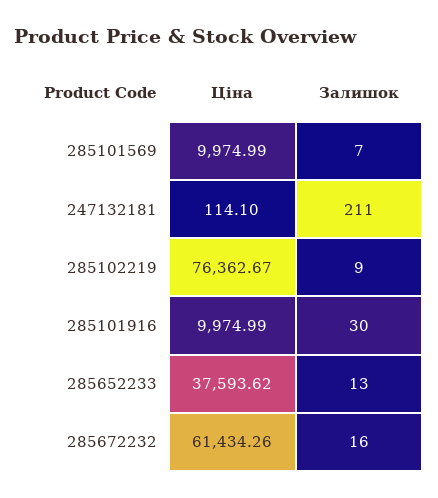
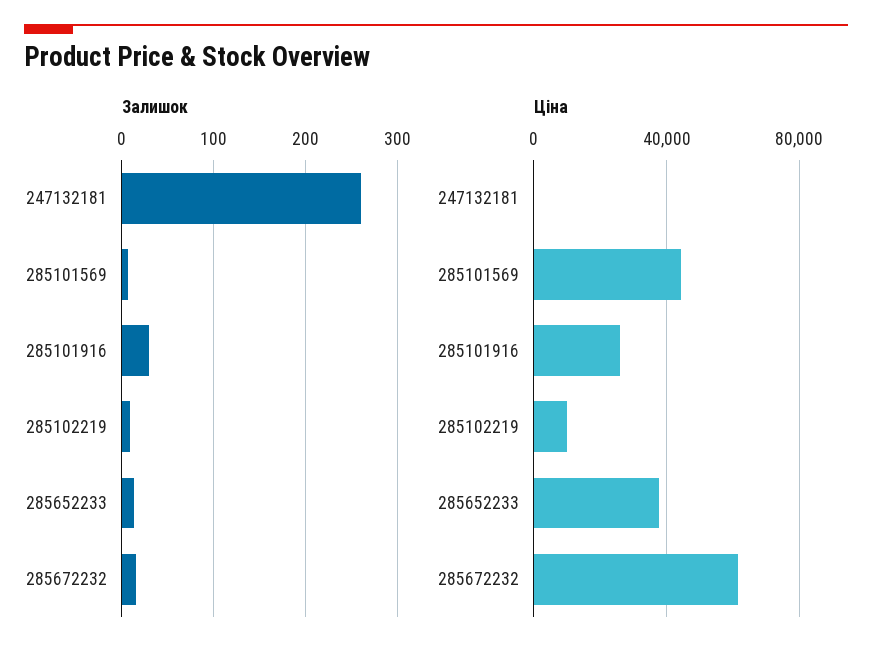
Ціна, 285101569: 9974.99 -> 45000
Залишок, 247132181: 211 -> 260
Ціна, 285102219: 76362.67 -> 10000
Ціна, 285101916: 9974.99 -> 25000

